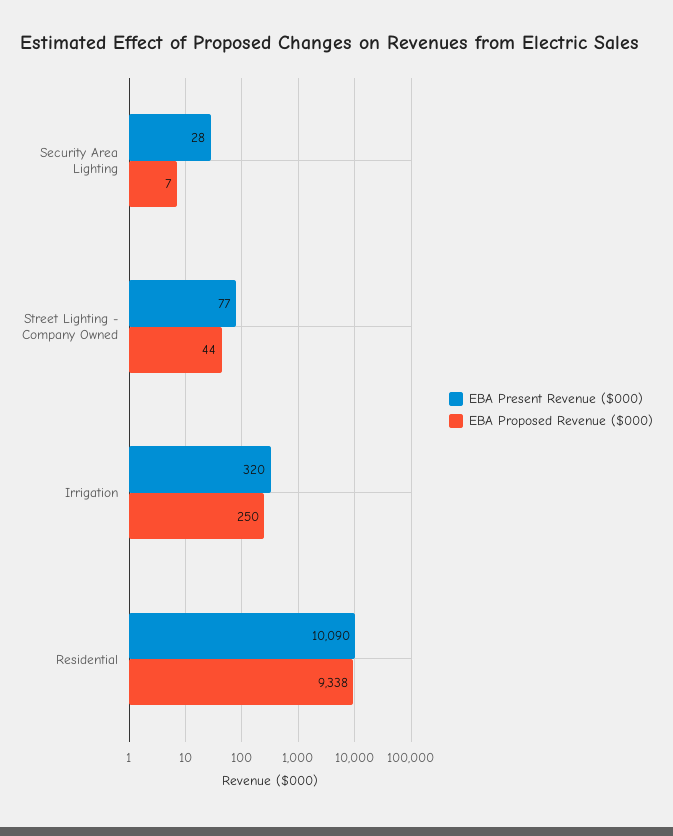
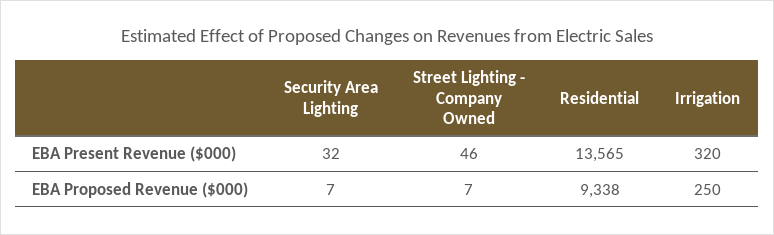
EBA Present Revenue ($000), Security Area Lighting: 28 -> 32
EBA Present Revenue ($000), Street Lighting - Company Owned: 77 -> 46
EBA Proposed Revenue ($000), Street Lighting - Company Owned: 44 -> 7
EBA Present Revenue ($000), Residential: 10090 -> 13565

